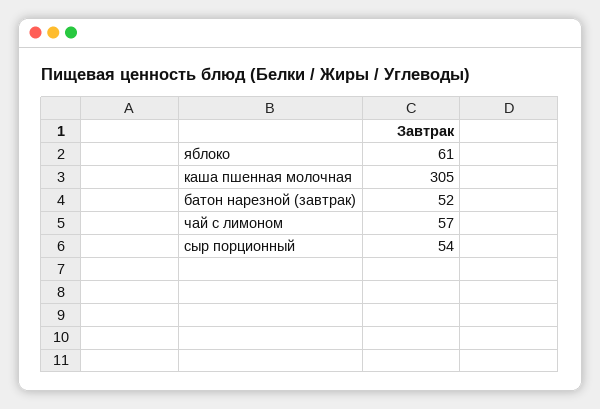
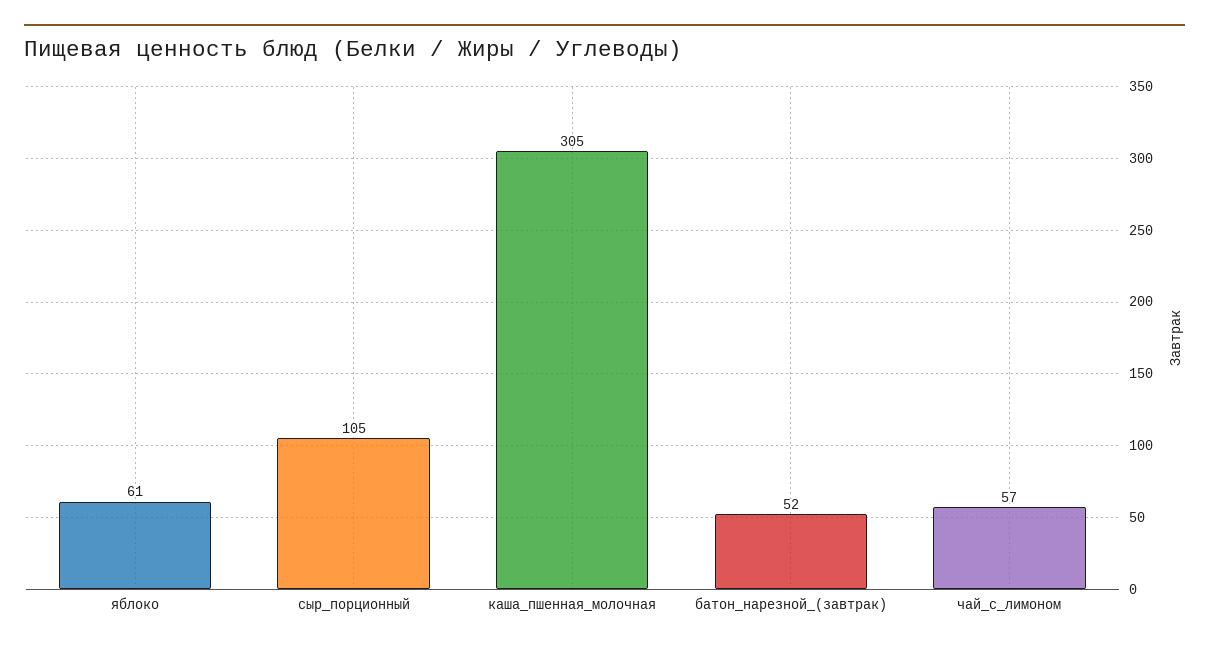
сыр порционный: 54 -> 105

